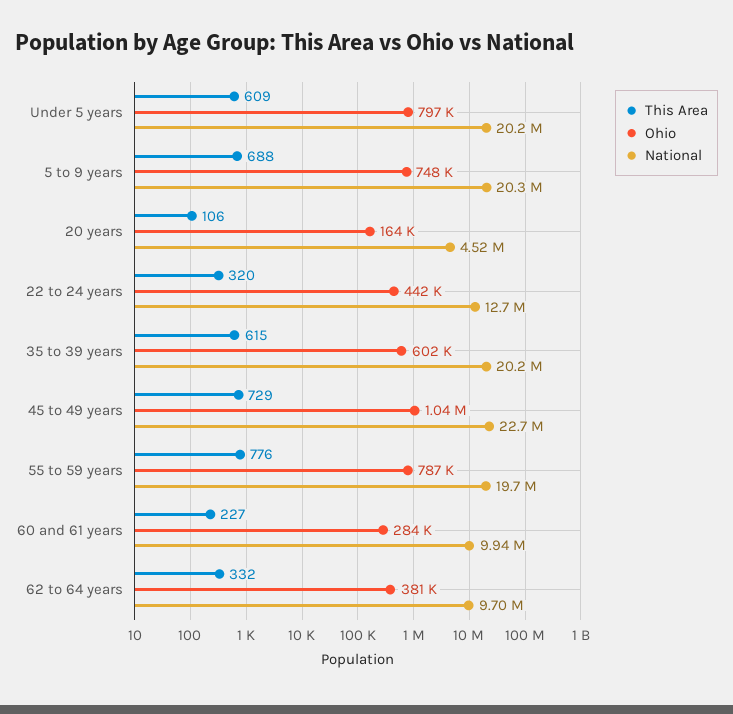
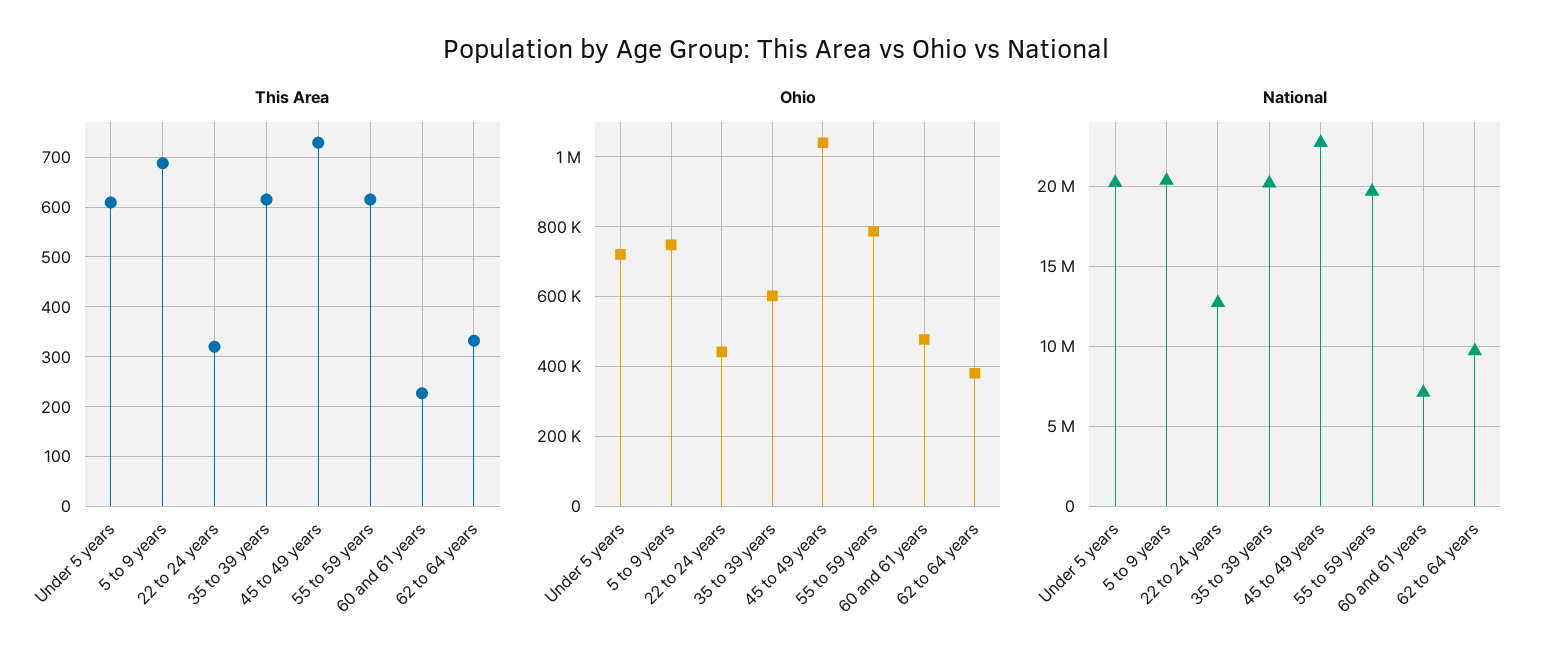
Ohio, Under 5 years: 797000 -> 720000
This Area, 20 years: 106 -> none
Ohio, 20 years: 164000 -> none
National, 20 years: 4520000 -> none
This Area, 55 to 59 years: 776 -> 620
Ohio, 60 and 61 years: 284000 -> 480000
National, 60 and 61 years: 9940000 -> 7000000

